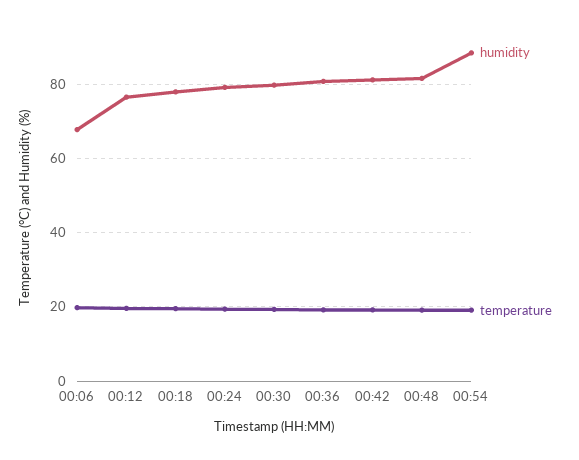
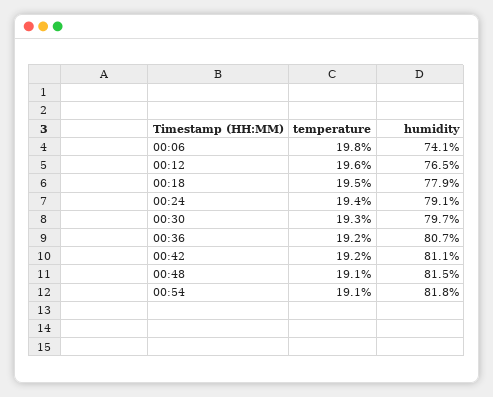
humidity, 00:06: 68 -> 74.1
humidity, 00:54: 88 -> 81.8

